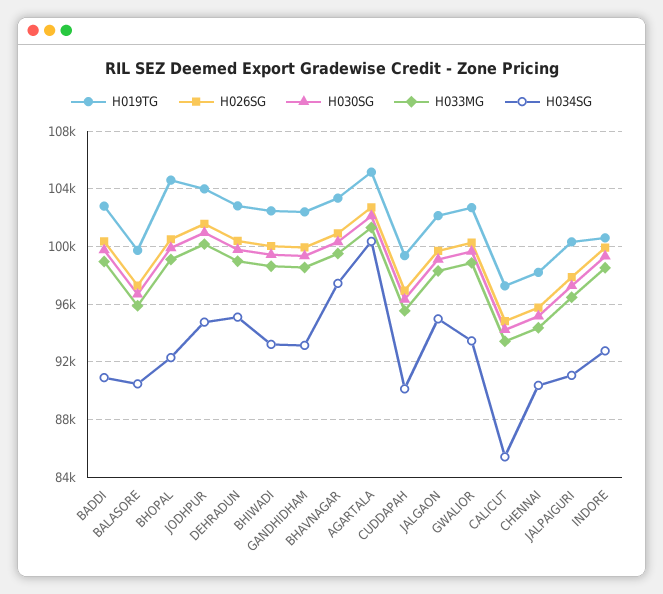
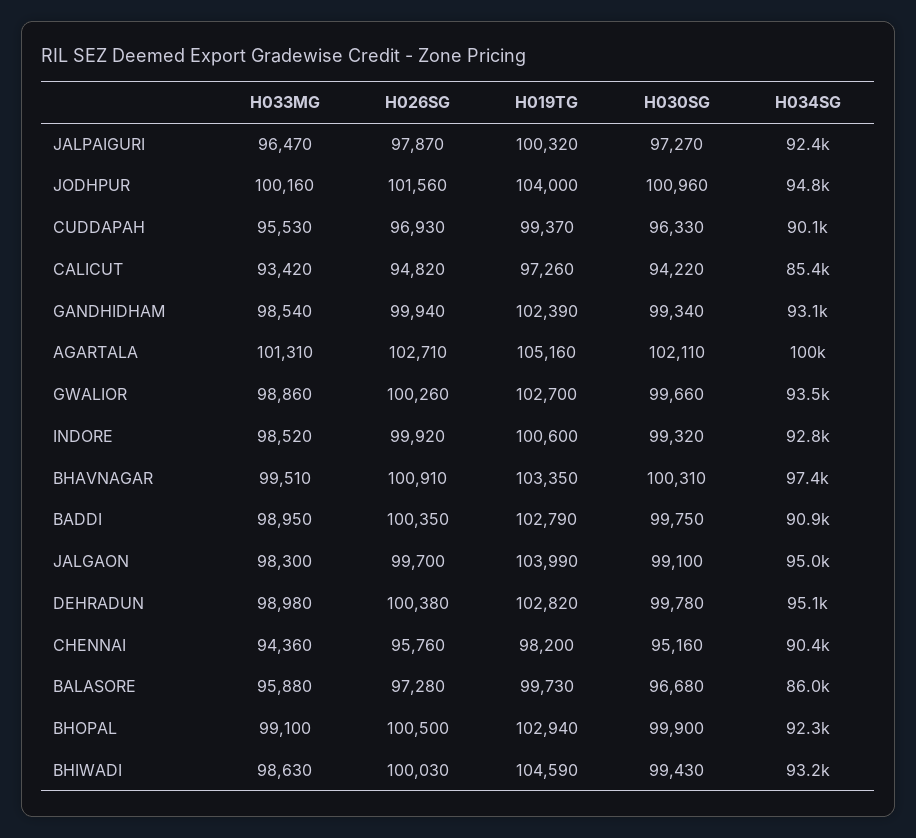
H034SG, BALASORE: 90500 -> 86000
H019TG, BHOPAL: 104500 -> 102940
H019TG, BHIWADI: 102500 -> 104590
H019TG, JALGAON: 102000 -> 103990
H034SG, JALPAIGURI: 91000 -> 92400

